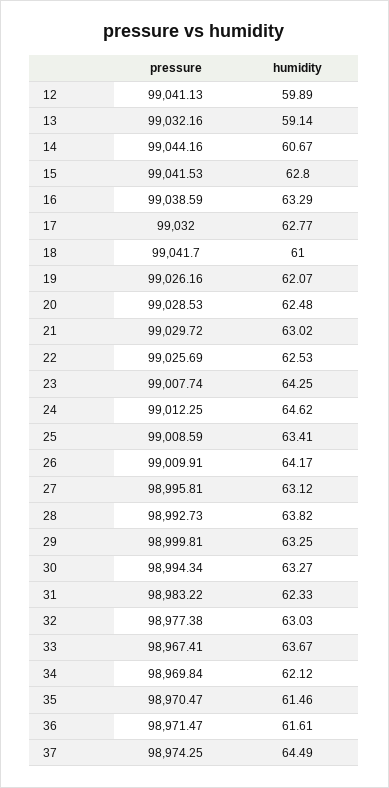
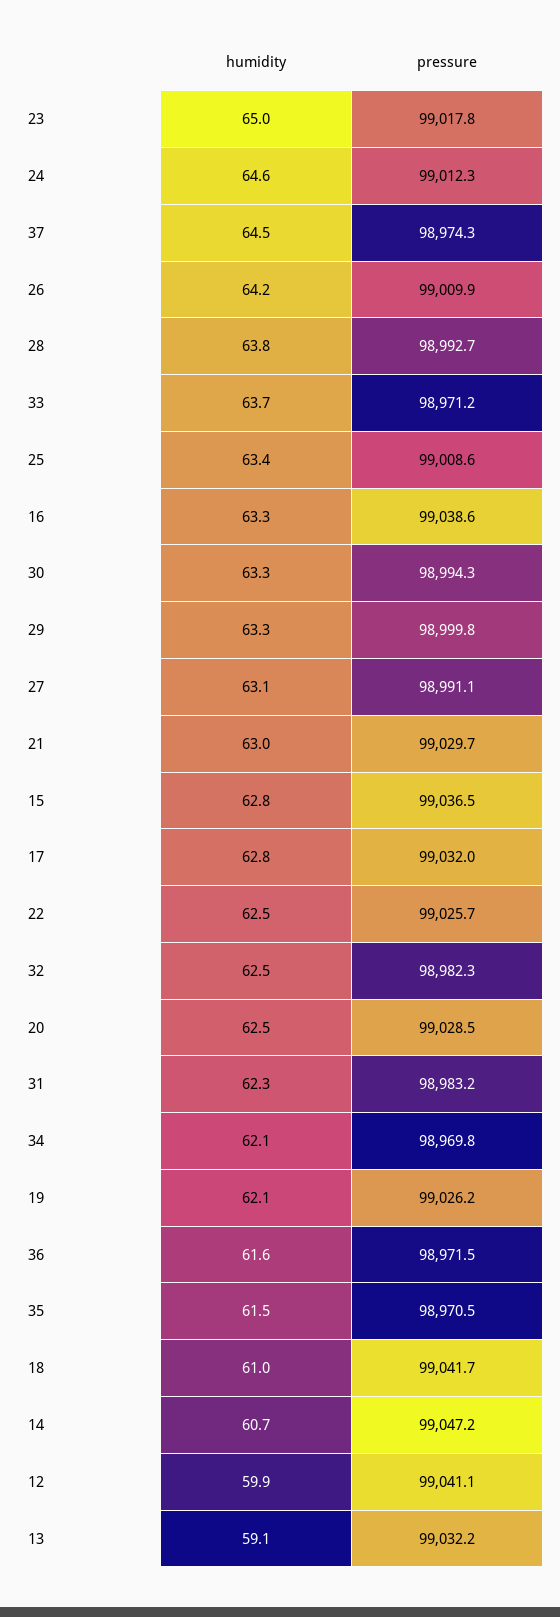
pressure, 14: 99044.16 -> 99047.2
pressure, 15: 99041.53 -> 99036.5
pressure, 23: 99007.74 -> 99017.8
humidity, 23: 64.25 -> 65
pressure, 27: 98995.81 -> 98991.1
pressure, 32: 98977.38 -> 98982.3
humidity, 32: 63.03 -> 62.5
pressure, 33: 98967.41 -> 98971.2

